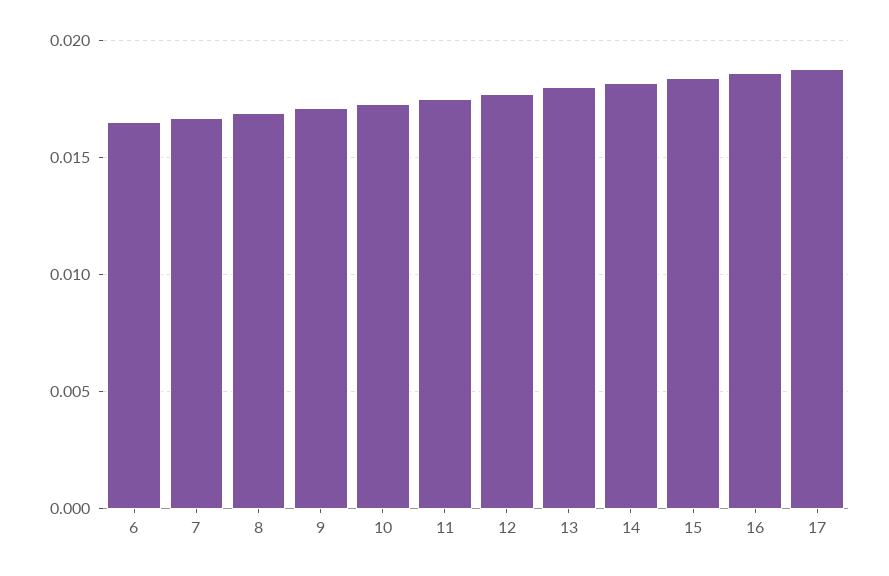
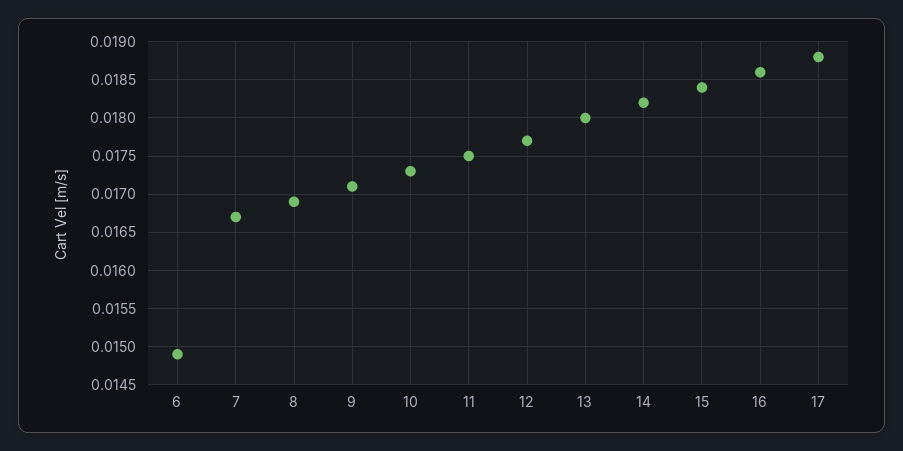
6: 0.0165 -> 0.0149

